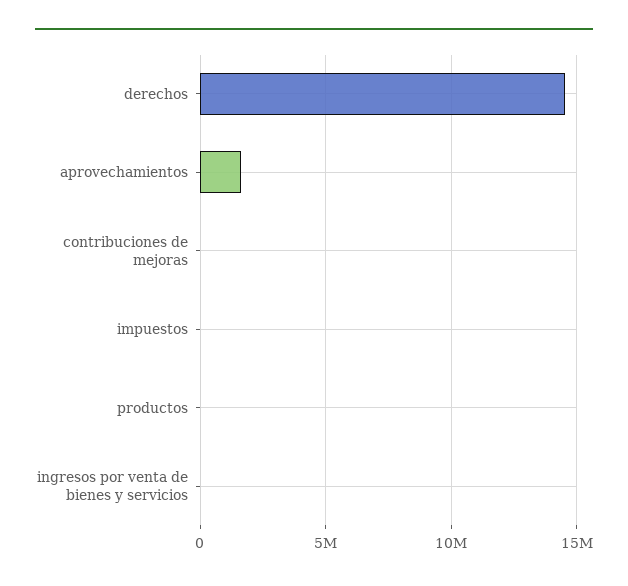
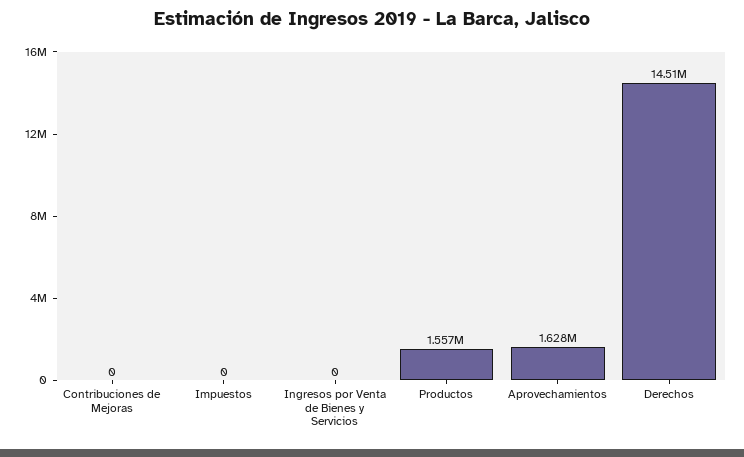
productos: 0 -> 1557000

